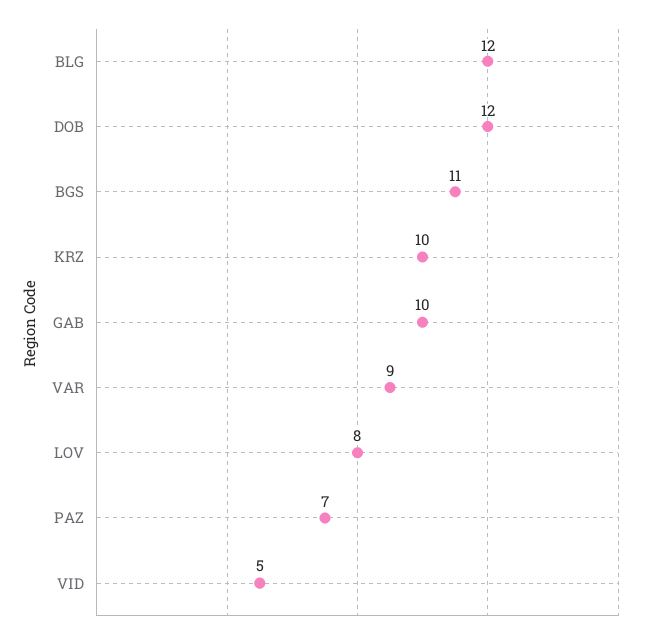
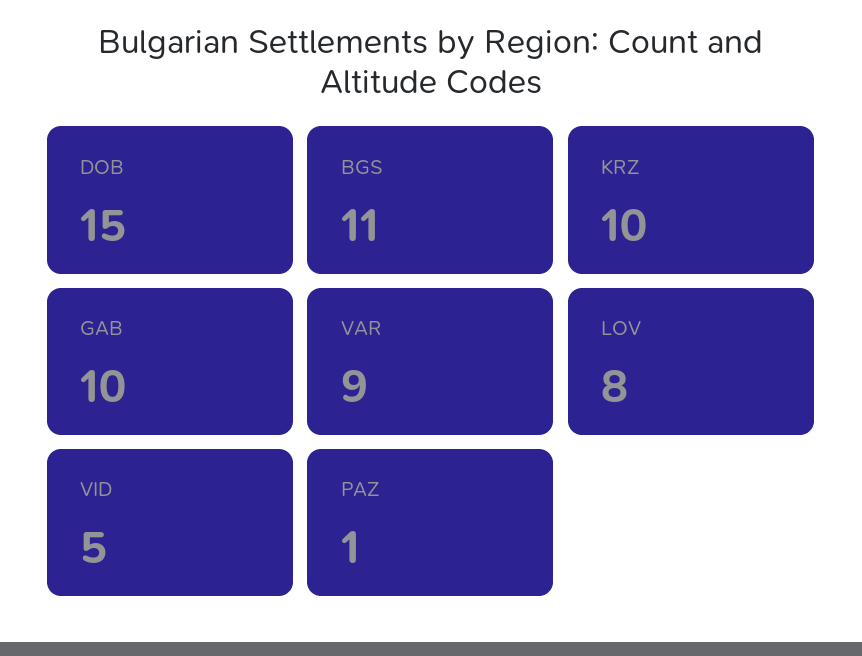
BLG: 12 -> none
DOB: 12 -> 15
PAZ: 7 -> 1

